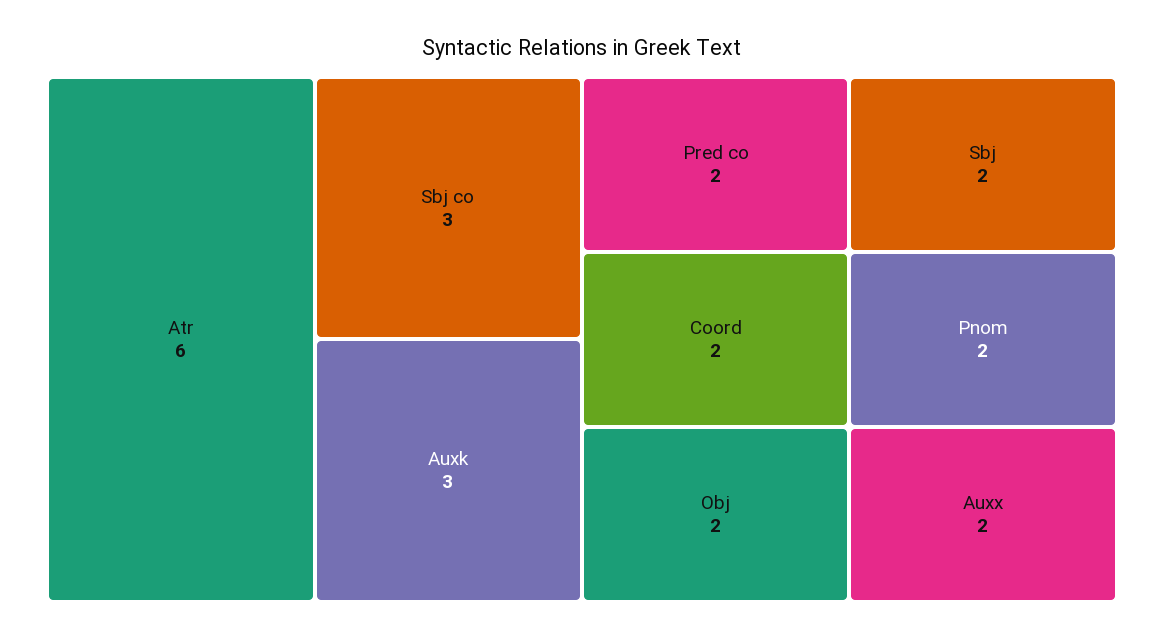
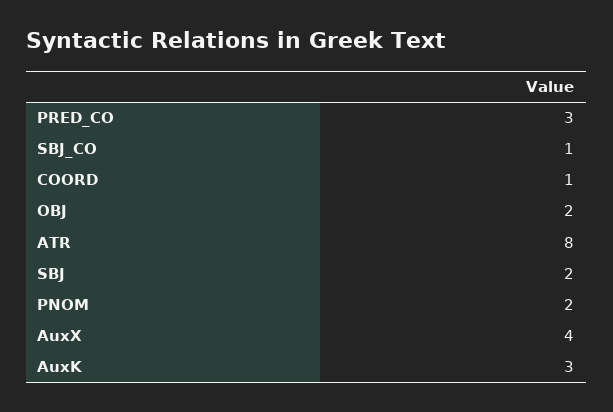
Atr: 6 -> 8
Sbj co: 3 -> 1
Pred co: 2 -> 3
Coord: 2 -> 1
Auxx: 2 -> 4

